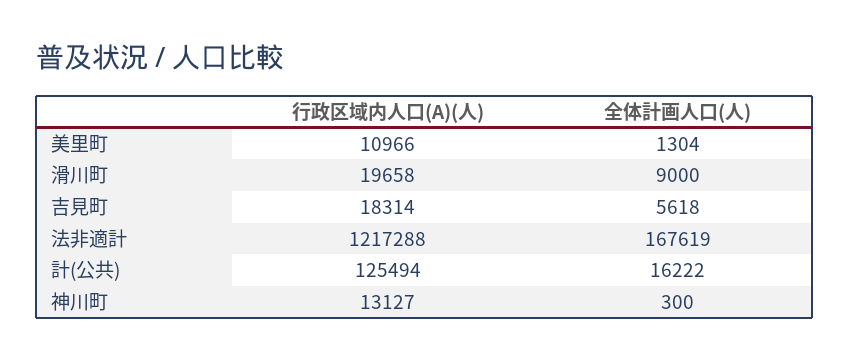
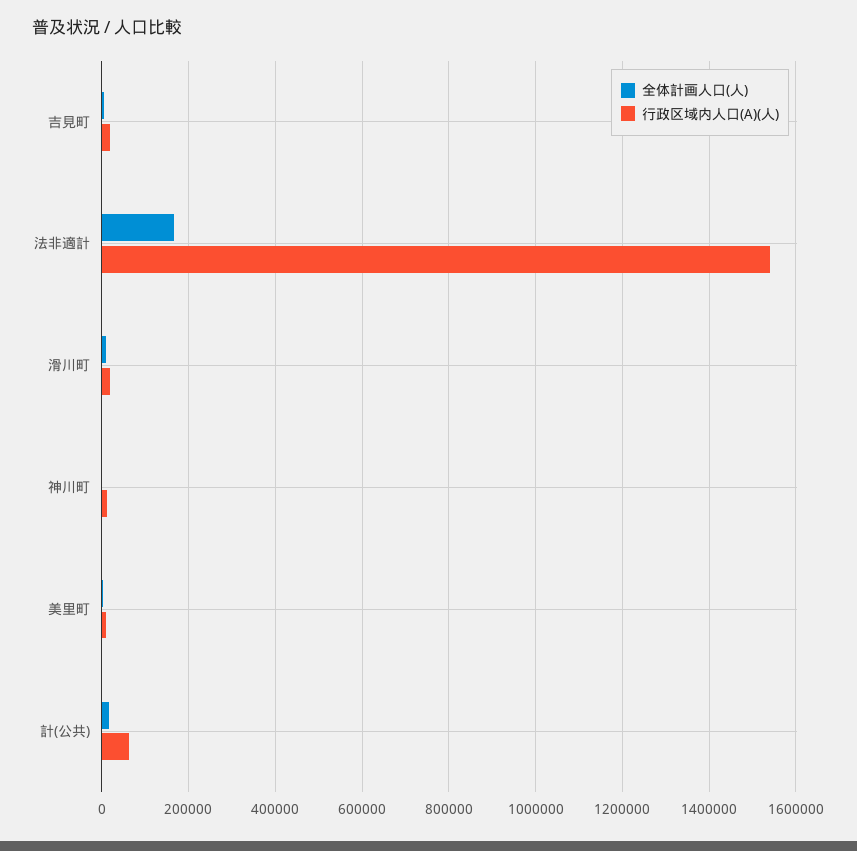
行政区域内人口(A)(人), 法非適計: 1217288 -> 1540000
行政区域内人口(A)(人), 計(公共): 125494 -> 60000

